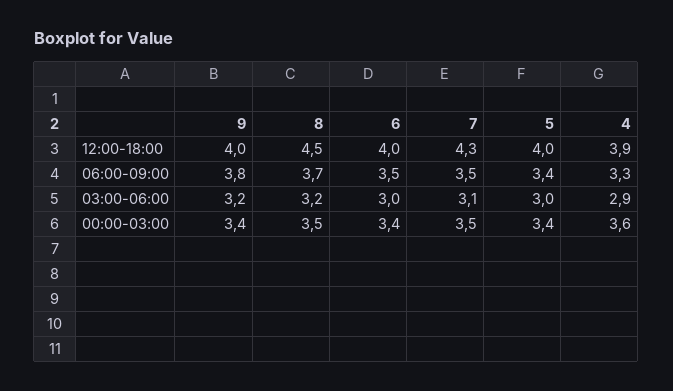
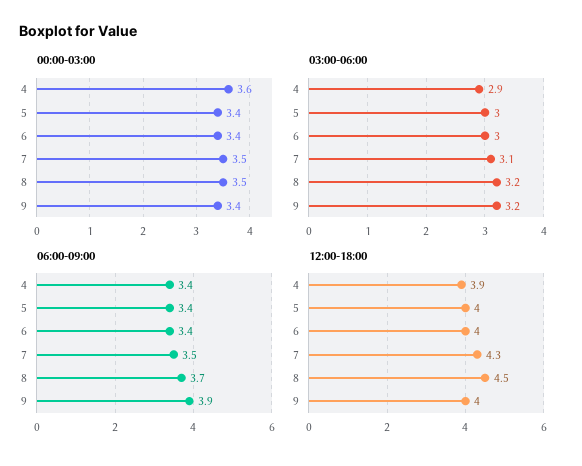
06:00-09:00, 9: 3.8 -> 3.9
06:00-09:00, 6: 3.5 -> 3.4
06:00-09:00, 4: 3.3 -> 3.4

